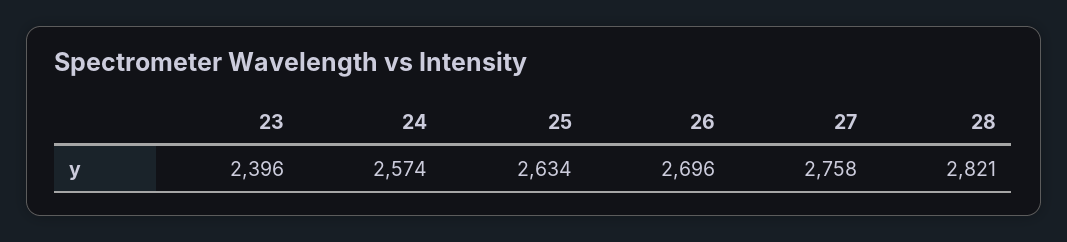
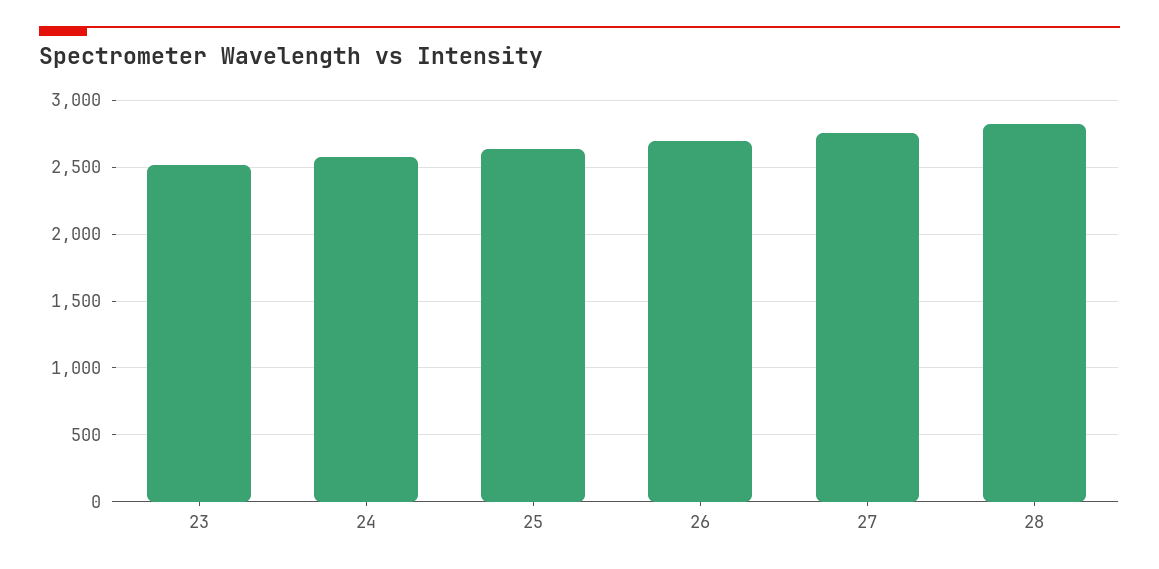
23: 2396 -> 2500

